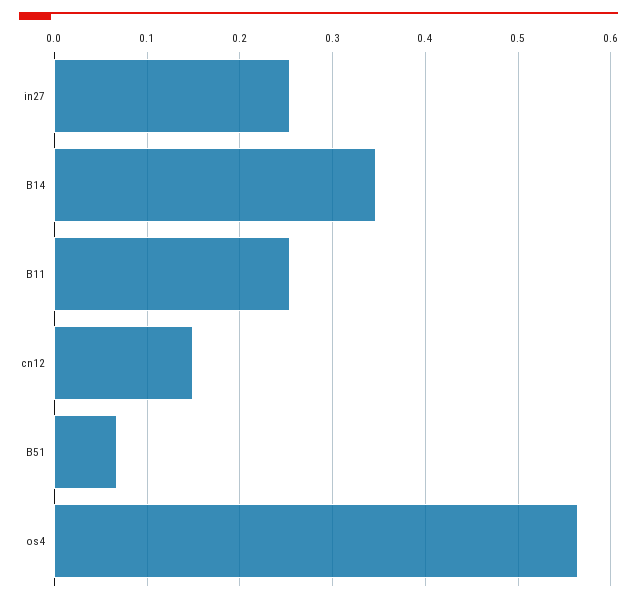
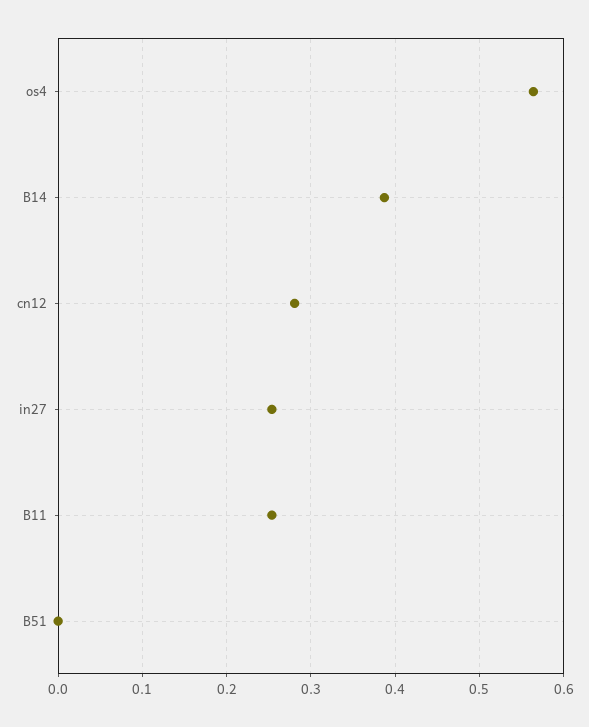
B14: 0.35 -> 0.39
cn12: 0.15 -> 0.28
B51: 0.07 -> 0

